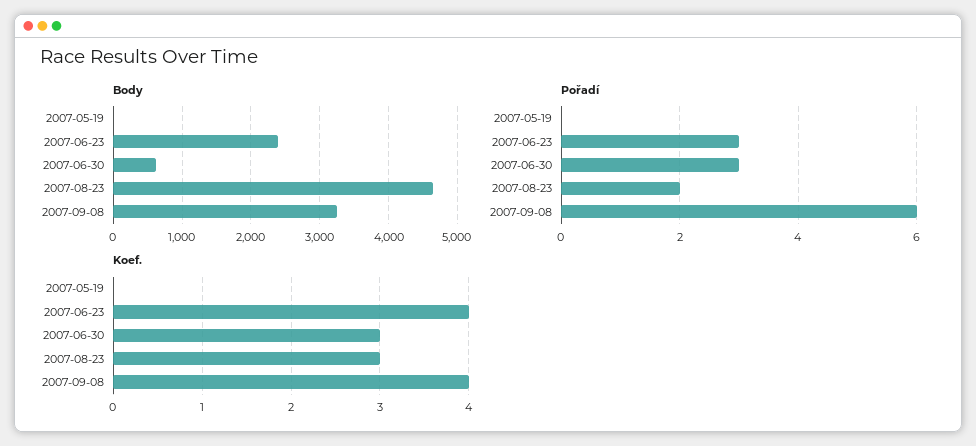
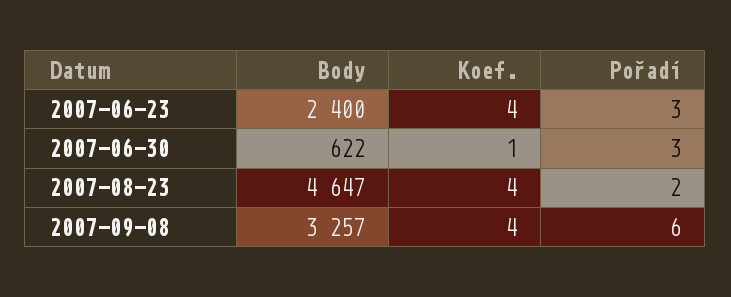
Body, 2007-05-19: 0 -> none
Pořadí, 2007-05-19: 0 -> none
Koef., 2007-05-19: 0 -> none
Koef., 2007-06-30: 3 -> 1
Koef., 2007-08-23: 3 -> 4

